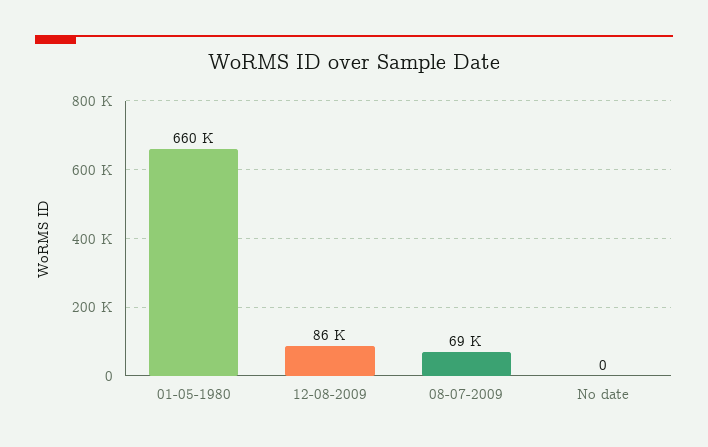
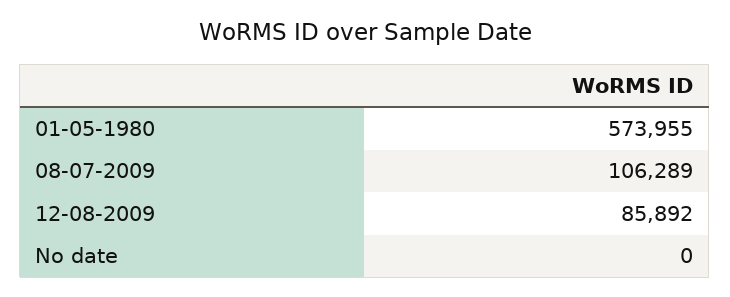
01-05-1980: 660000 -> 573955
08-07-2009: 69000 -> 106289

